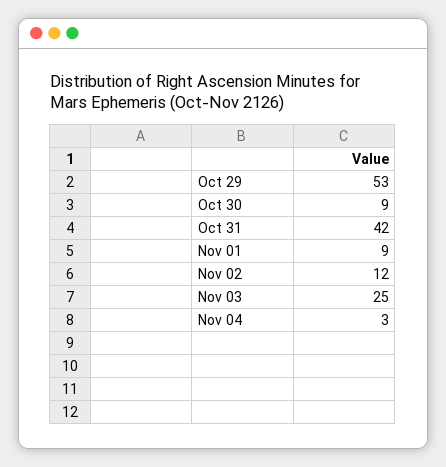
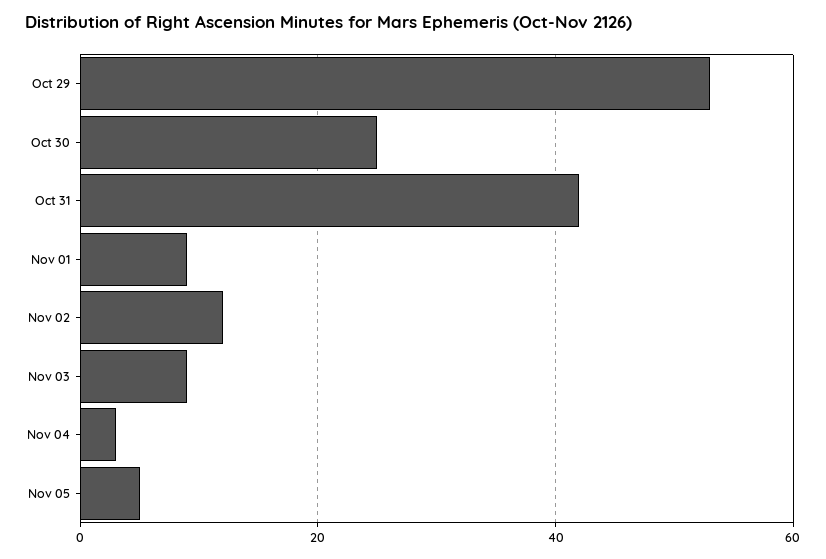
Oct 30: 9 -> 25
Nov 03: 25 -> 10
Nov 05: none -> 5

